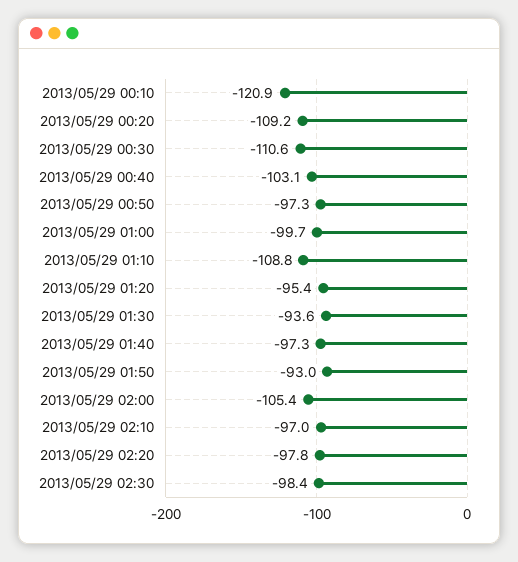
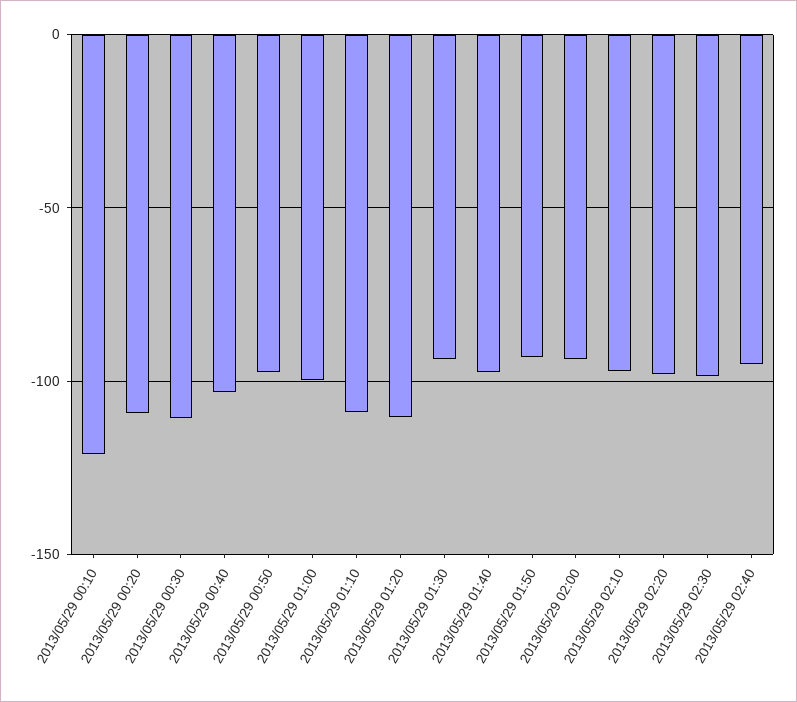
2013/05/29 01:20: -95.4 -> -110
2013/05/29 02:00: -105.4 -> -95
2013/05/29 02:40: none -> -95

